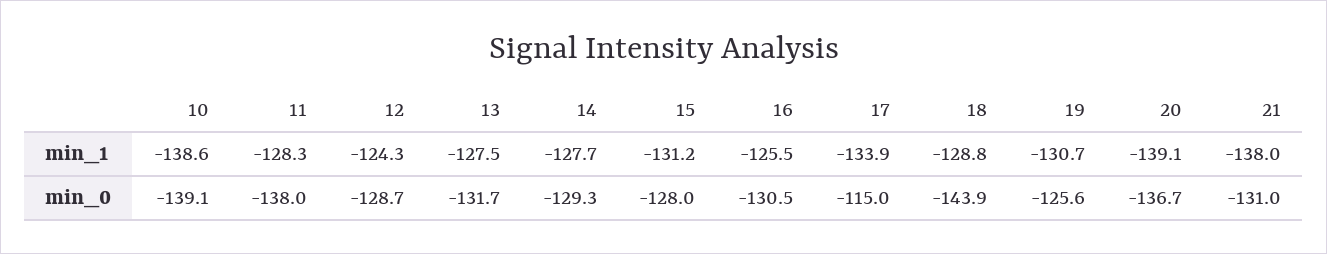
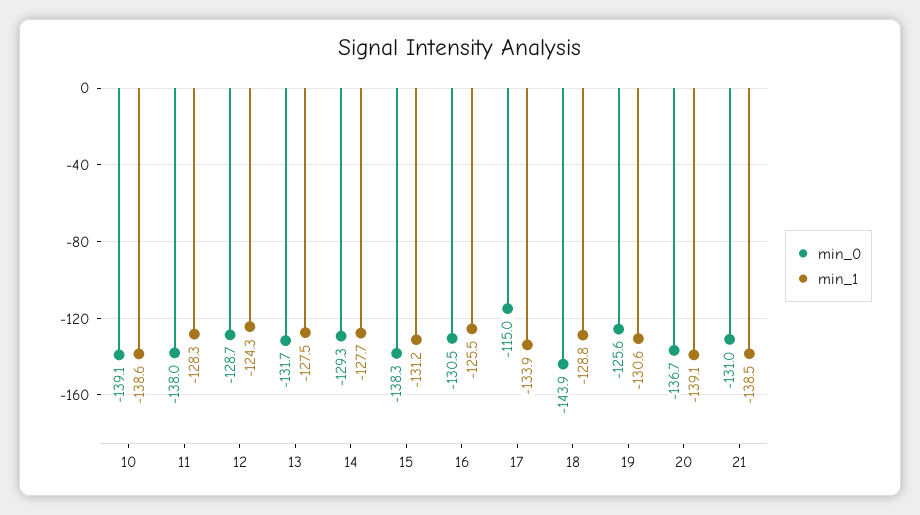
min_1, 19: -130.7 -> -130.6
min_1, 21: -138 -> -138.5
min_0, 15: -128 -> -138.3

